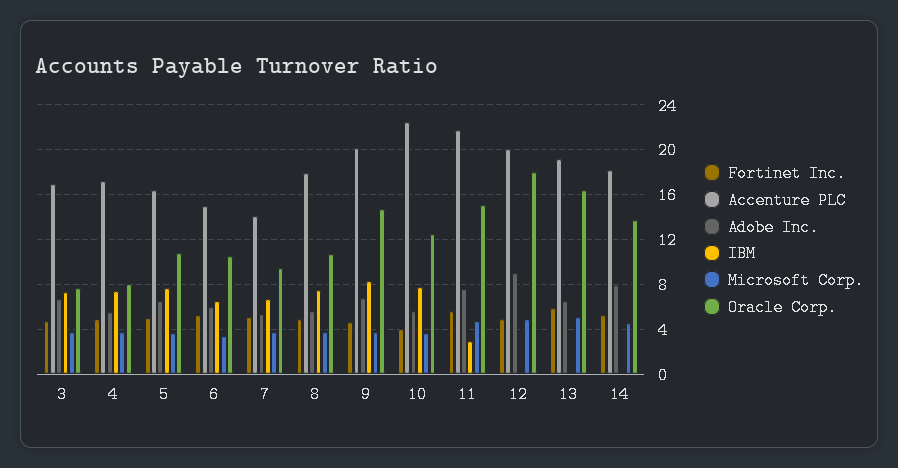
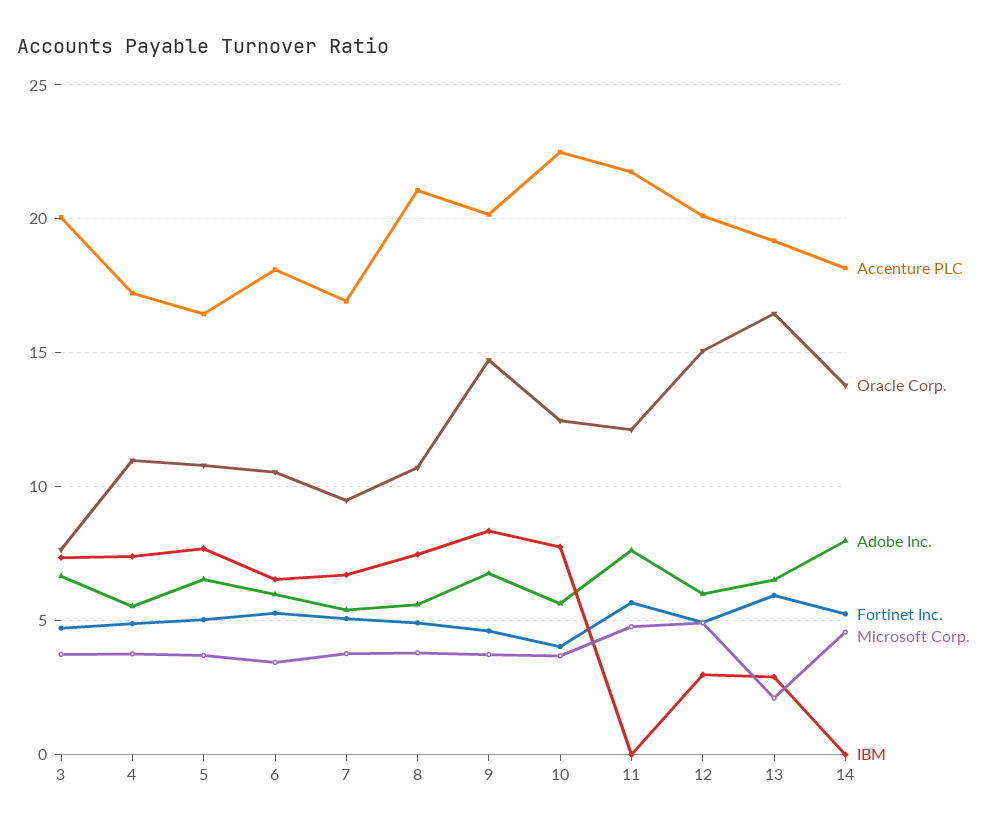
Accenture PLC, 3: 17 -> 20
Oracle Corp., 4: 8 -> 11
Accenture PLC, 6: 15 -> 18
Accenture PLC, 7: 14 -> 17
Accenture PLC, 8: 18 -> 21
IBM, 11: 3 -> 0
Oracle Corp., 11: 15 -> 12
Adobe Inc., 12: 9 -> 6
IBM, 12: 0 -> 3
Oracle Corp., 12: 18 -> 15
IBM, 13: 0 -> 3
Microsoft Corp., 13: 5 -> 2

